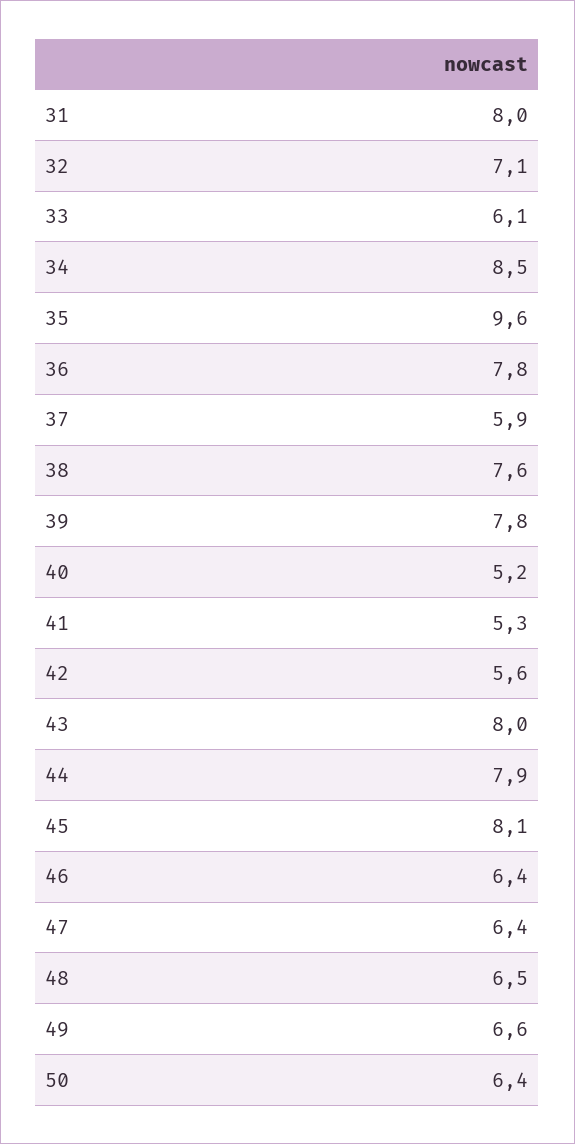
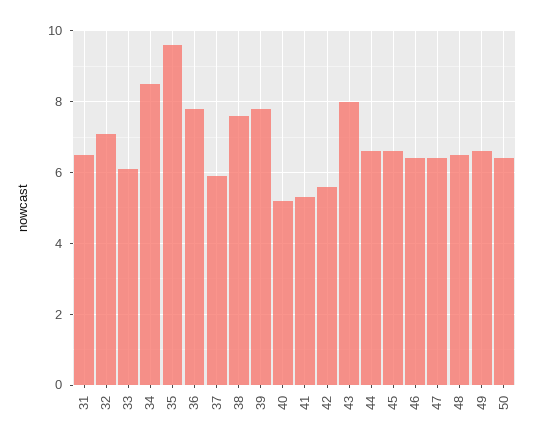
31: 8 -> 6.5
44: 7.9 -> 6.5
45: 8.1 -> 6.5

